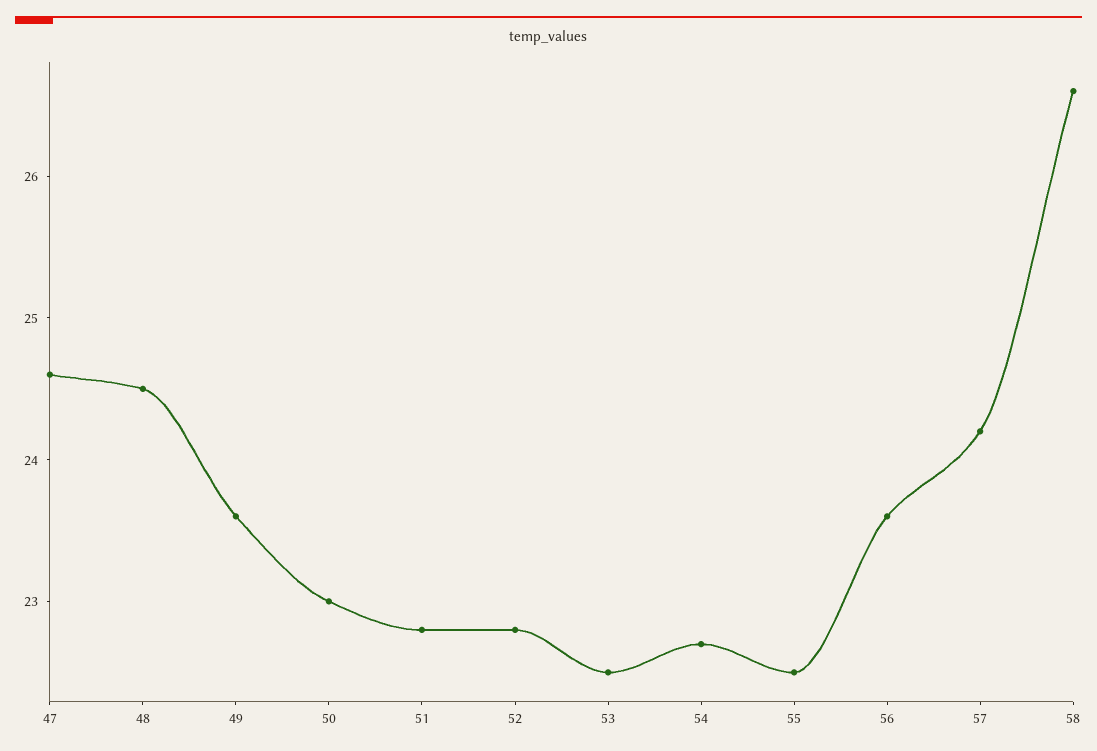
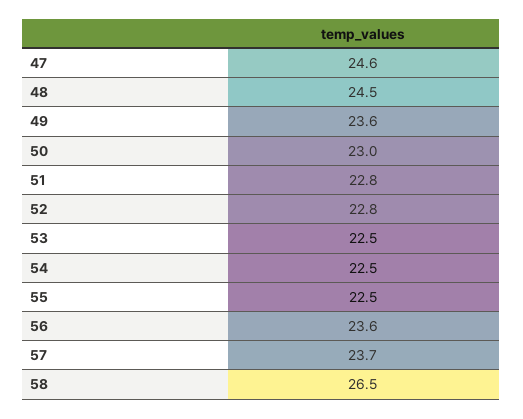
54: 22.7 -> 22.5
57: 24.2 -> 23.7
58: 26.6 -> 26.5

